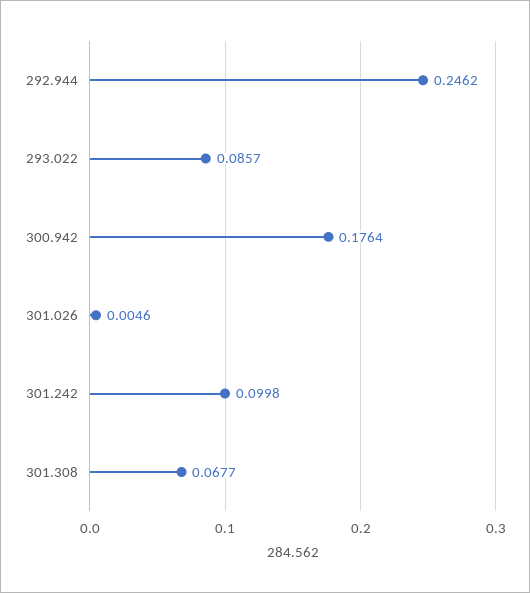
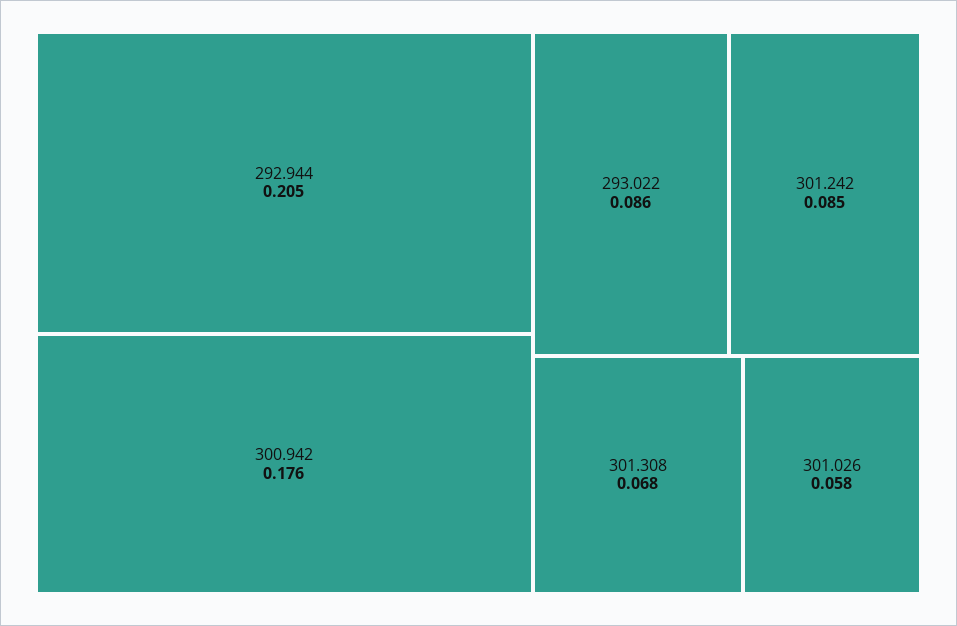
292.944: 0.2462 -> 0.205
301.026: 0.0046 -> 0.058
301.242: 0.0998 -> 0.085

